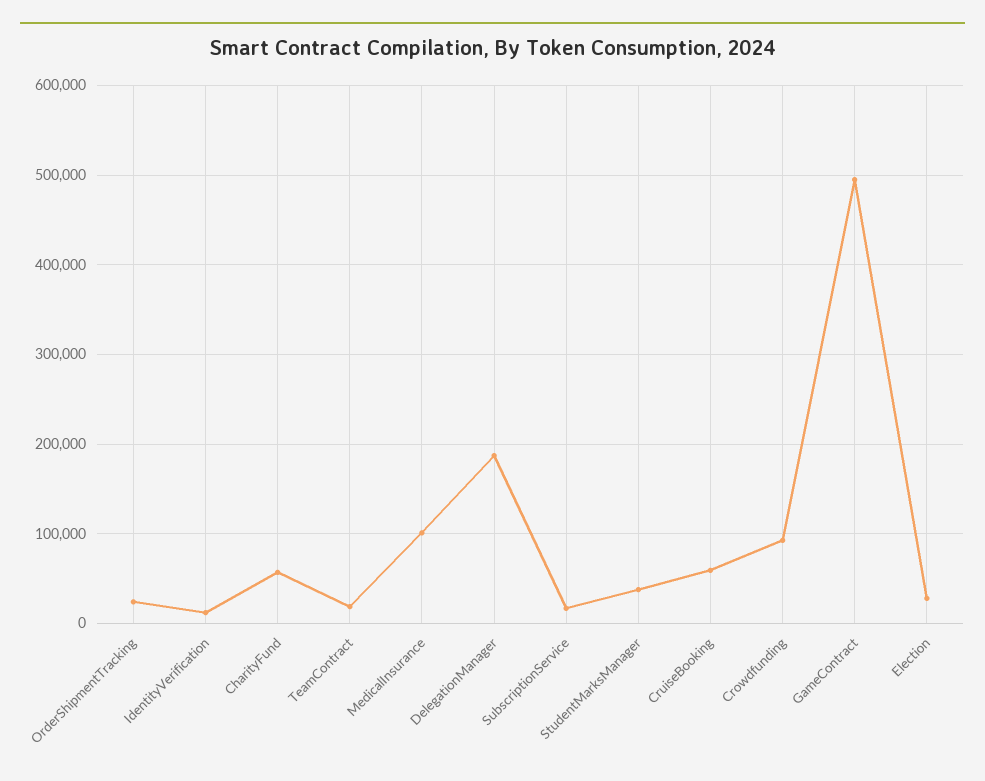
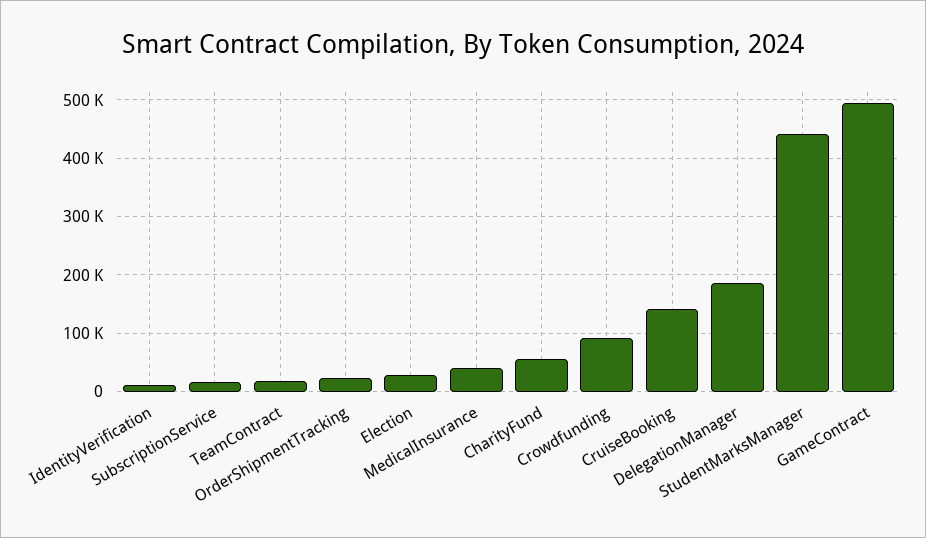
MedicalInsurance: 100000 -> 40000
StudentMarksManager: 40000 -> 440000
CruiseBooking: 60000 -> 140000

